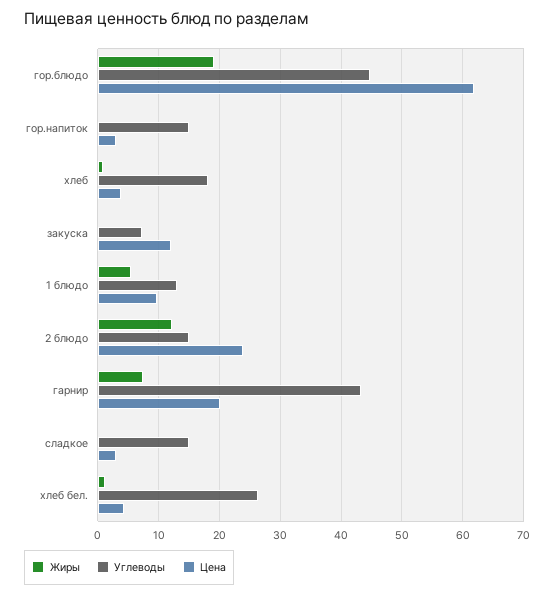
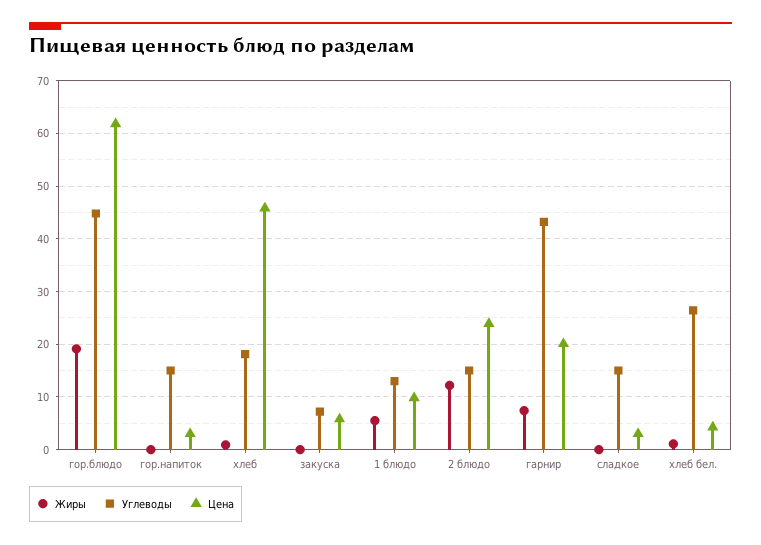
Цена, хлеб: 4 -> 46
Цена, закуска: 12 -> 6

